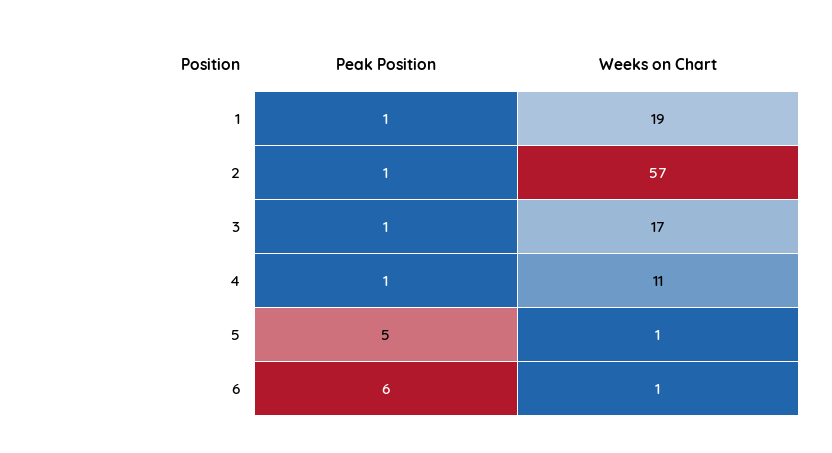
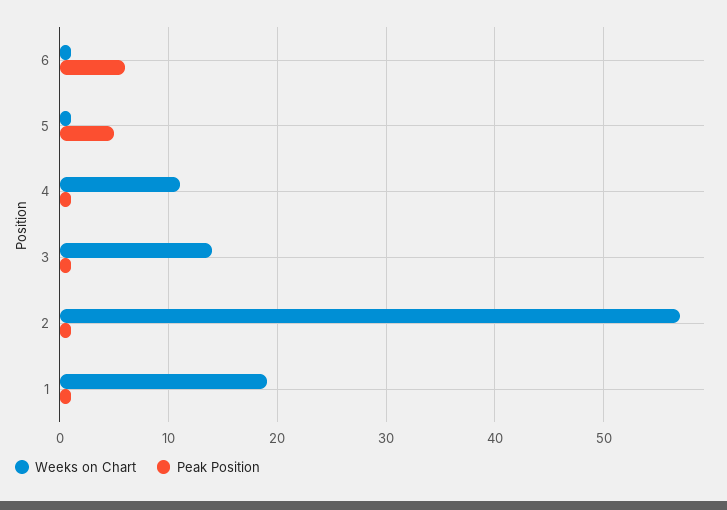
Weeks on Chart, 3: 17 -> 14

